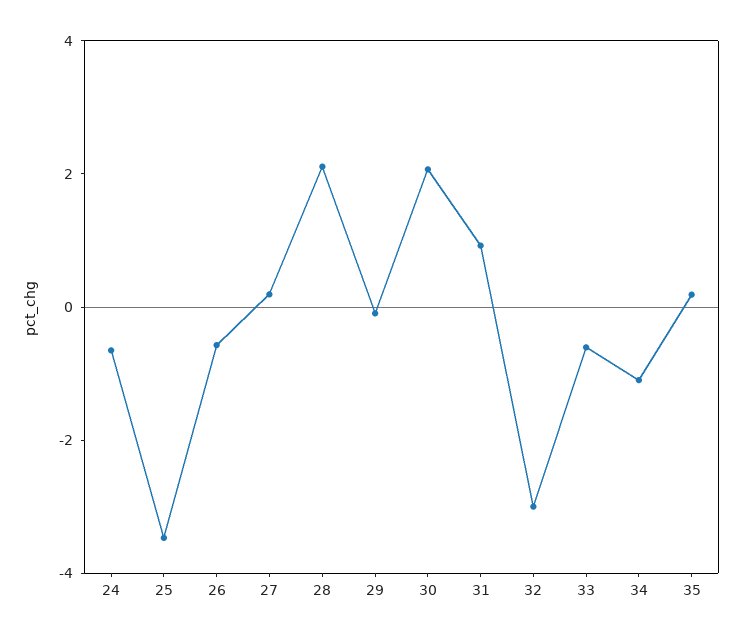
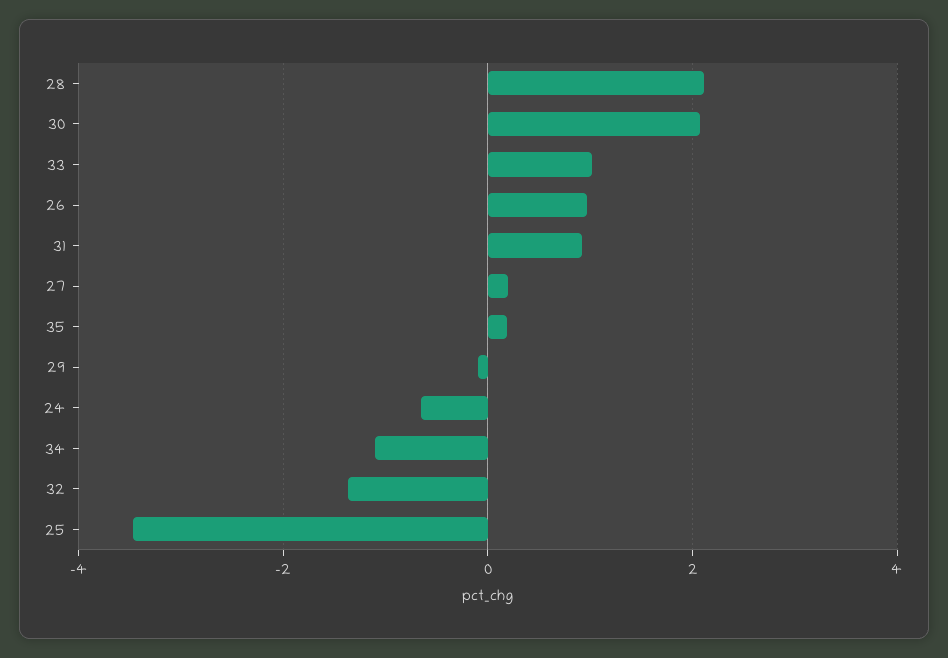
26: -0.5 -> 1
32: -3 -> -1.4
33: -0.5 -> 1

